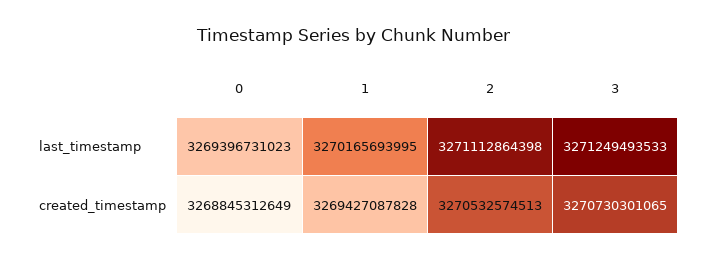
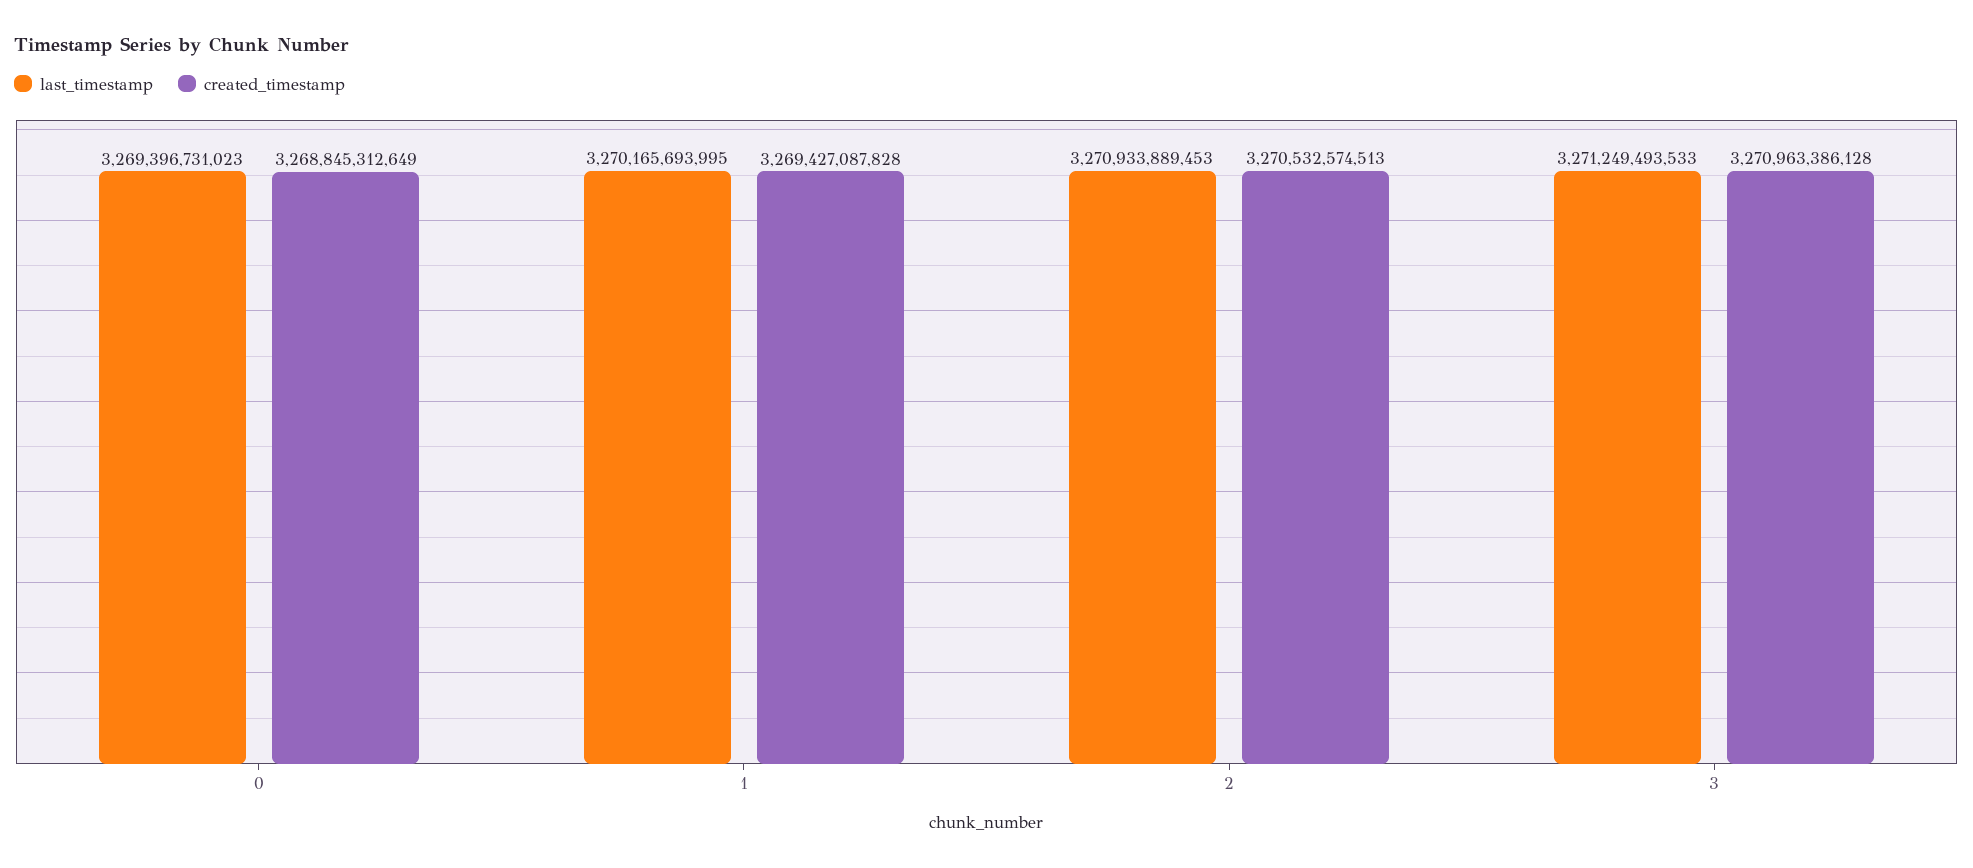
last_timestamp, 2: 3271112864398 -> 3270933889453
created_timestamp, 3: 3270730301065 -> 3270963386128

